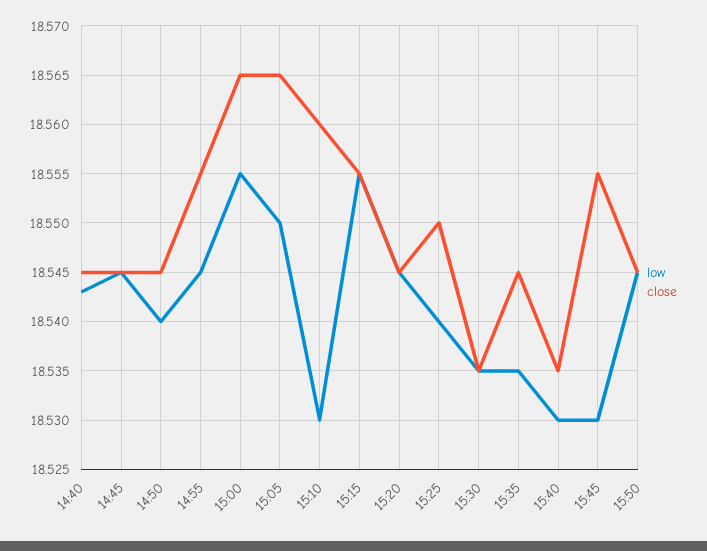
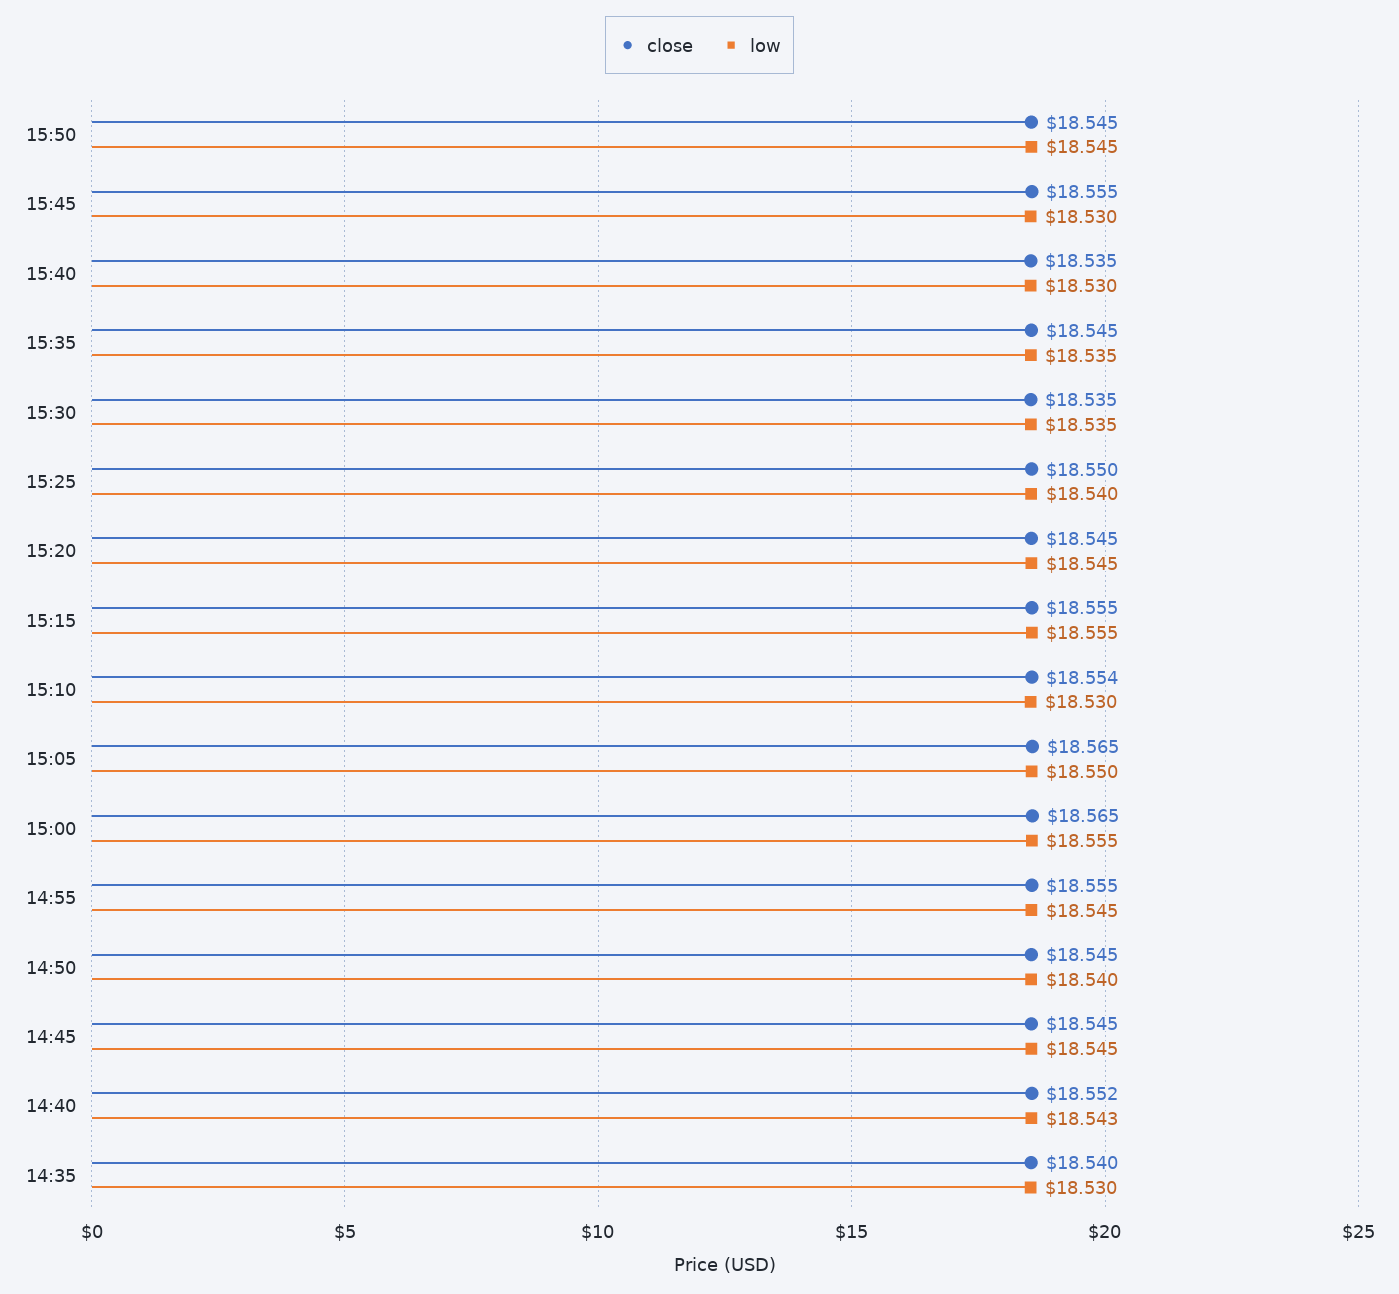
close, 14:40: 18.545 -> 18.552
close, 15:10: 18.56 -> 18.554
close, 14:35: none -> 18.54
low, 14:35: none -> 18.53

